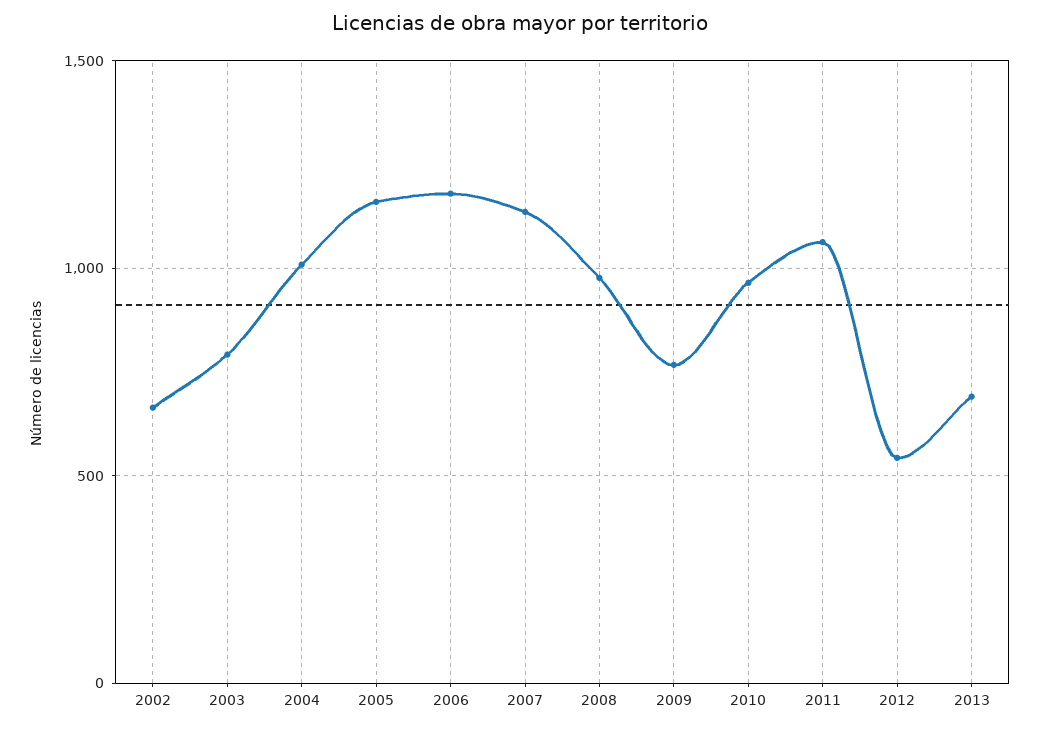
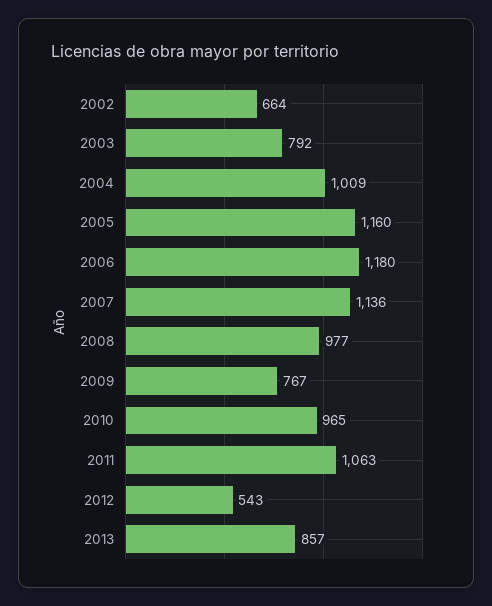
2013: 700 -> 857

